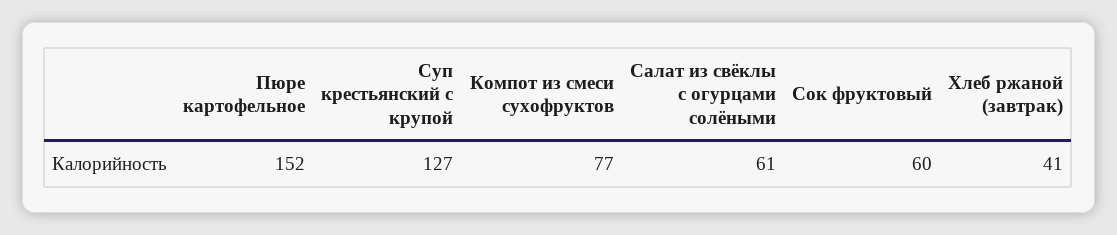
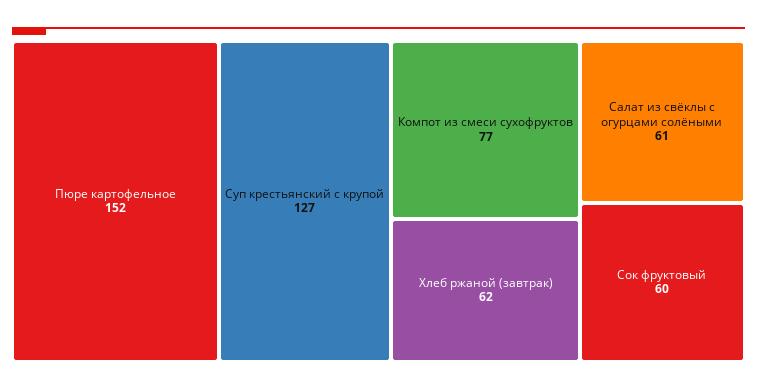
Хлеб ржаной (завтрак): 41 -> 62

